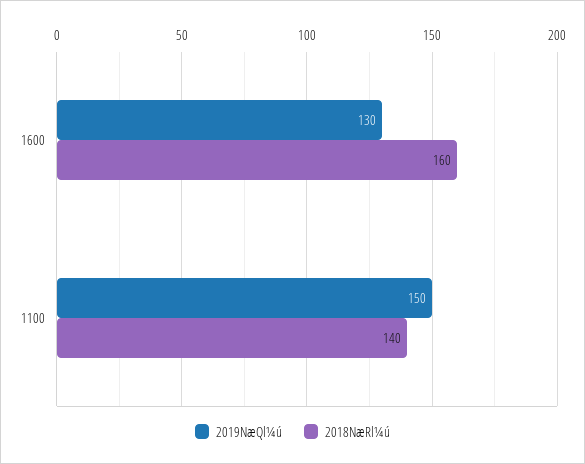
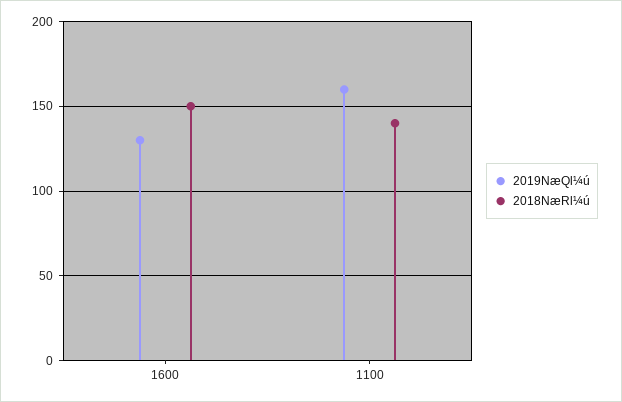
2018NæRl¼ú, 1600: 160 -> 150
2019NæQl¼ú, 1100: 150 -> 160

